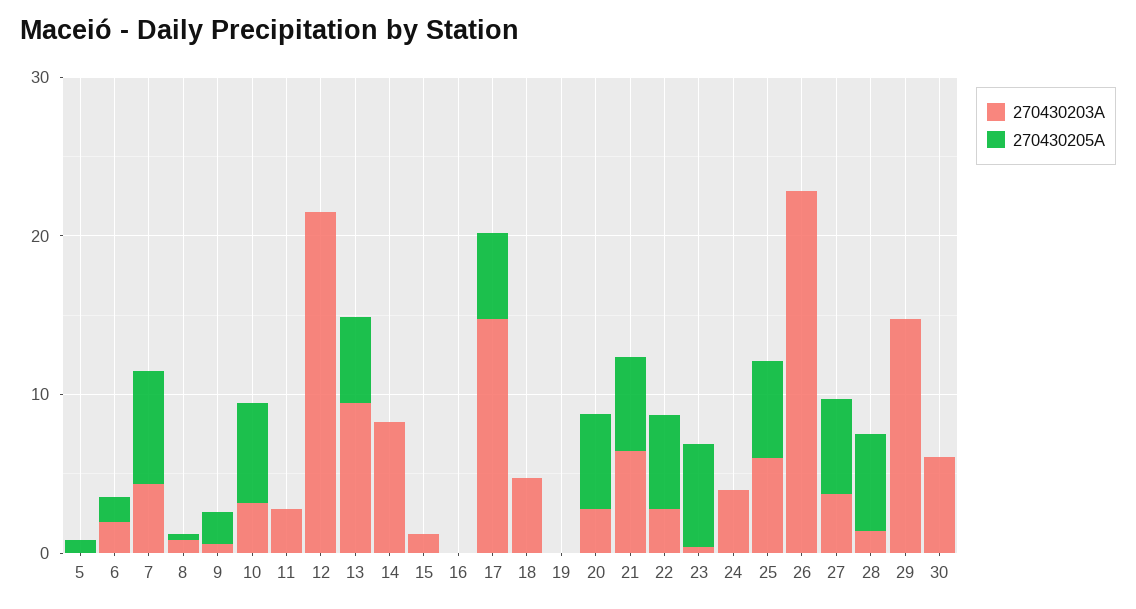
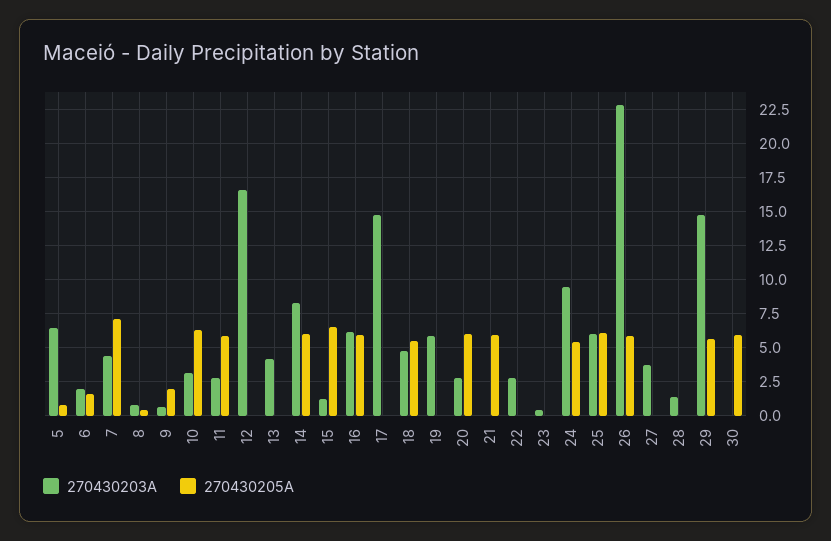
270430203A, 5: 0 -> 6.5
270430205A, 11: 0 -> 6
270430203A, 12: 22 -> 16.5
270430203A, 13: 10 -> 4
270430205A, 13: 6 -> 0
270430205A, 14: 0 -> 6
270430205A, 15: 0 -> 6.5
270430203A, 16: 0 -> 6
270430205A, 16: 0 -> 6
270430205A, 17: 6 -> 0
270430205A, 18: 0 -> 5.5
270430203A, 19: 0 -> 6
270430203A, 21: 6 -> 0
270430205A, 22: 6 -> 0
270430205A, 23: 6 -> 0
270430203A, 24: 4 -> 9.5
270430205A, 24: 0 -> 5.5
270430205A, 26: 0 -> 6
270430205A, 27: 6 -> 0
270430205A, 28: 6 -> 0
270430205A, 29: 0 -> 5.5
270430203A, 30: 6 -> 0
270430205A, 30: 0 -> 6

